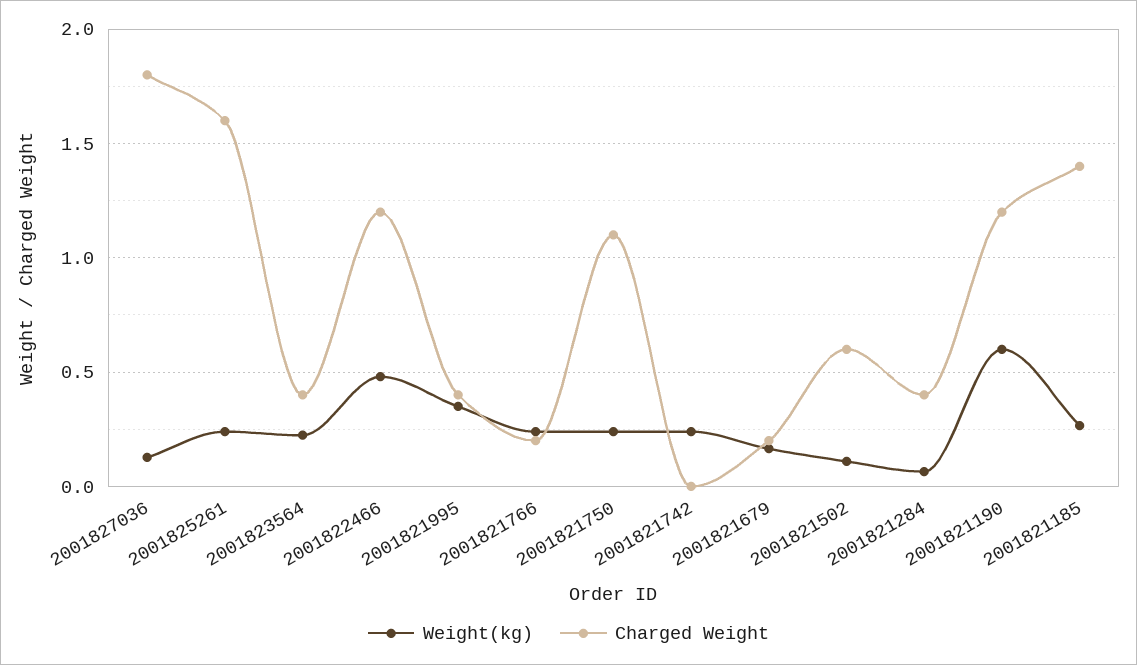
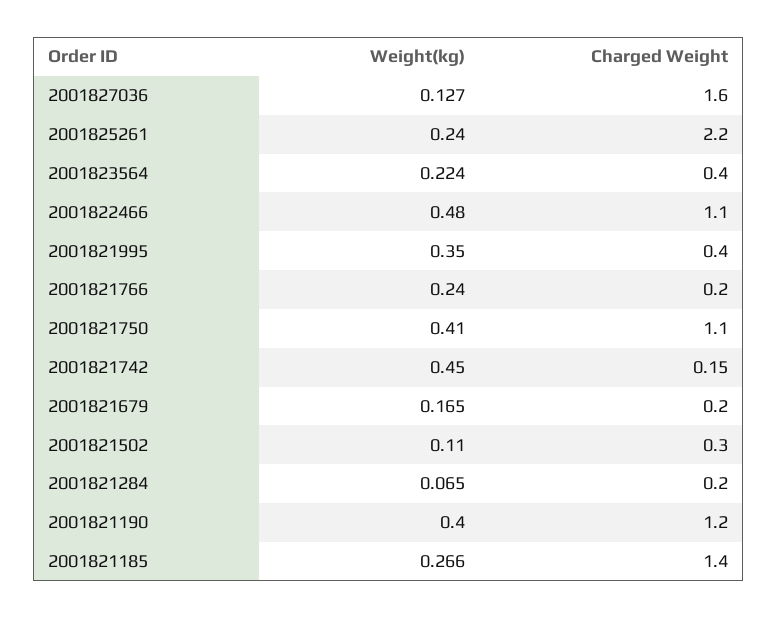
Charged Weight, 2001827036: 1.8 -> 1.6
Charged Weight, 2001825261: 1.6 -> 2.2
Charged Weight, 2001822466: 1.2 -> 1.1
Weight(kg), 2001821750: 0.25 -> 0.41
Weight(kg), 2001821742: 0.25 -> 0.45
Charged Weight, 2001821742: 0 -> 0.15
Charged Weight, 2001821502: 0.6 -> 0.3
Charged Weight, 2001821284: 0.4 -> 0.2
Weight(kg), 2001821190: 0.6 -> 0.4

